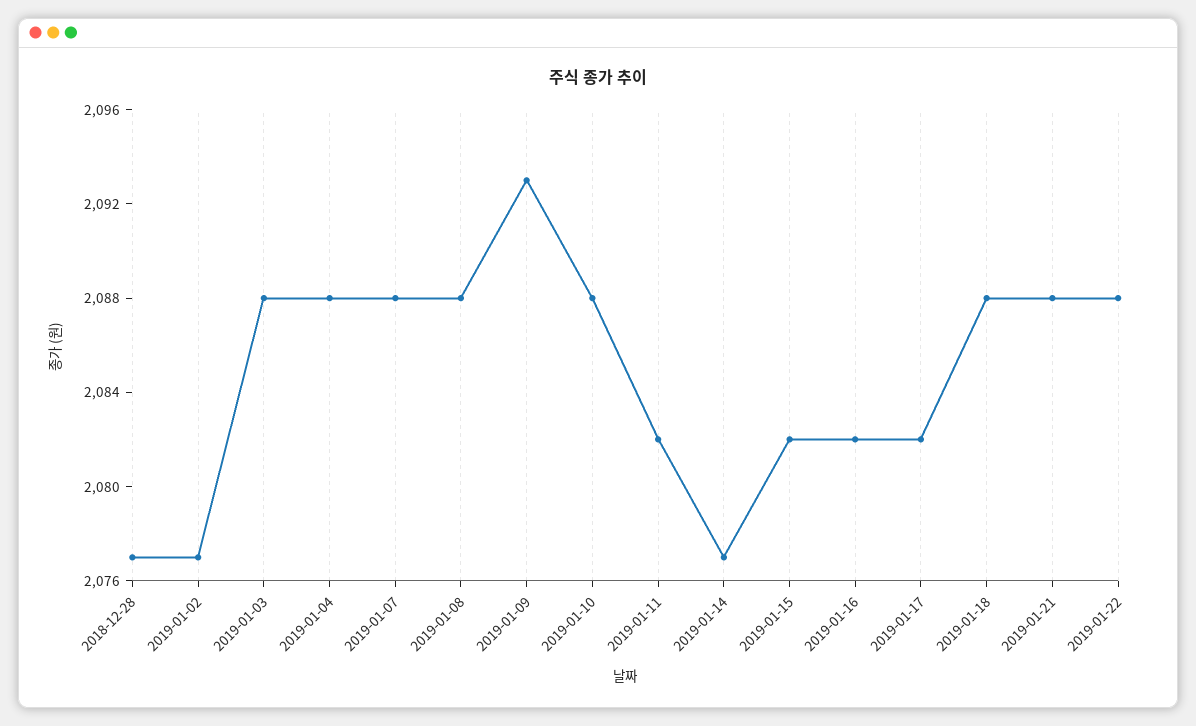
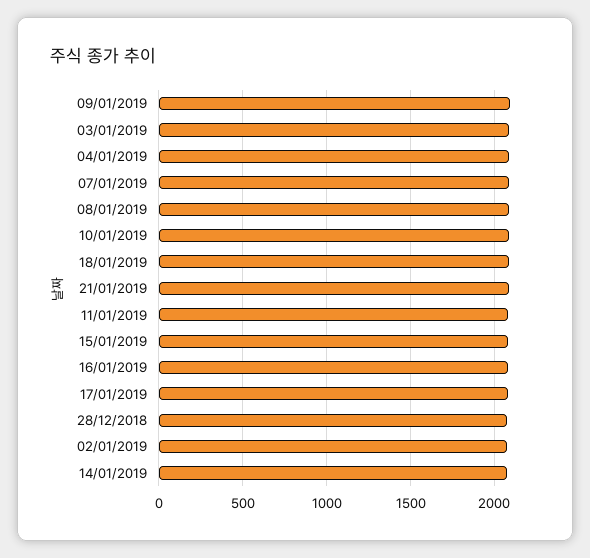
2019-01-22: 2088 -> none

